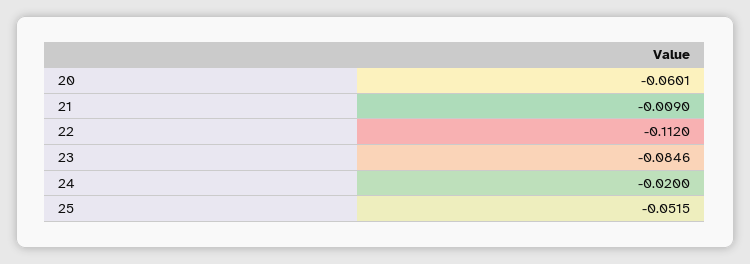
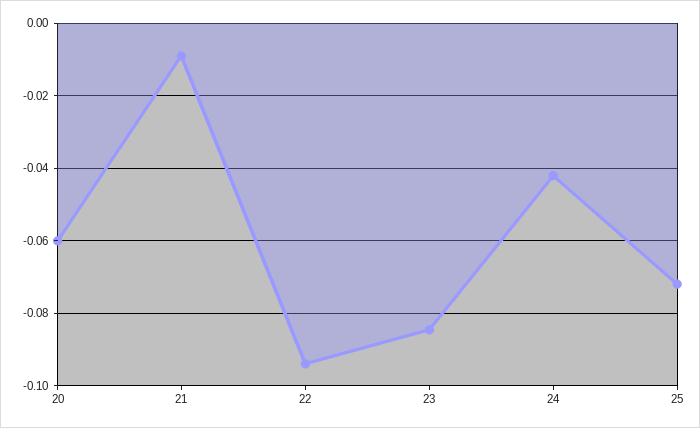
22: -0.112 -> -0.094
24: -0.02 -> -0.042
25: -0.0515 -> -0.072

